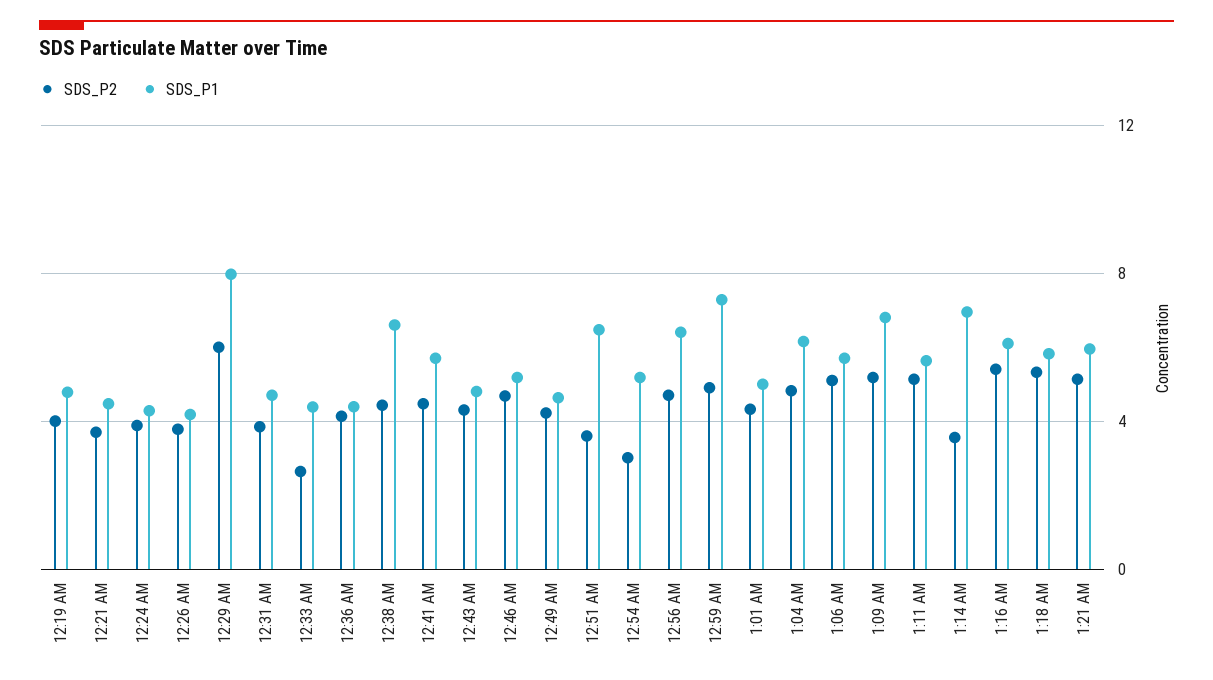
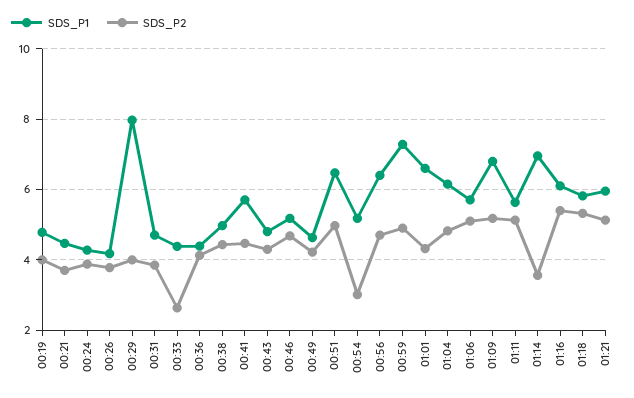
SDS_P2, 12:29 AM: 6 -> 4
SDS_P1, 12:38 AM: 6.5 -> 5
SDS_P2, 12:51 AM: 3.5 -> 5
SDS_P1, 1:01 AM: 5 -> 6.6

